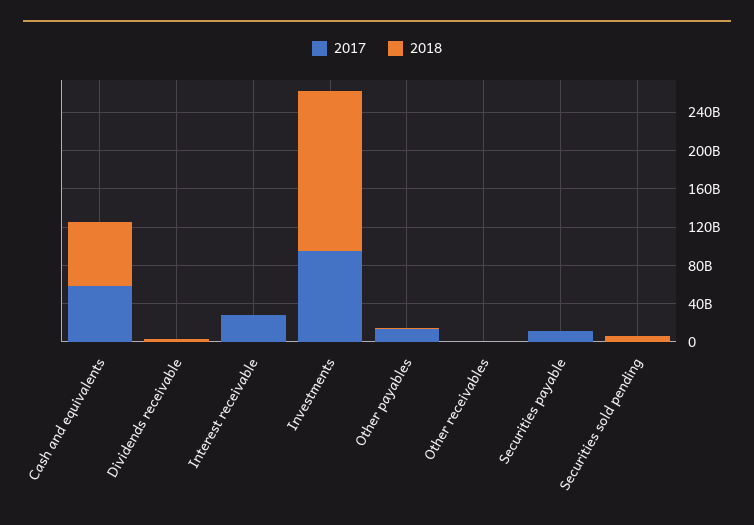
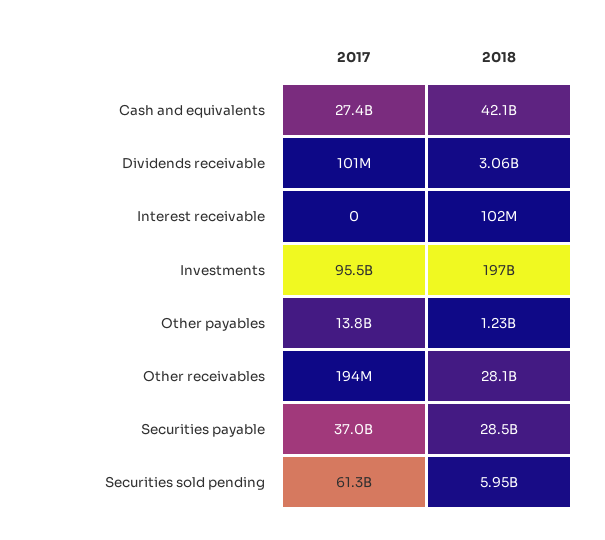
2017, Cash and equivalents: 60000000000 -> 27400000000
2018, Cash and equivalents: 70000000000 -> 42100000000
2017, Interest receivable: 30000000000 -> 0
2018, Investments: 170000000000 -> 197000000000
2018, Other receivables: 0 -> 28100000000
2017, Securities payable: 10000000000 -> 37000000000
2018, Securities payable: 0 -> 28500000000
2017, Securities sold pending: 0 -> 61300000000

